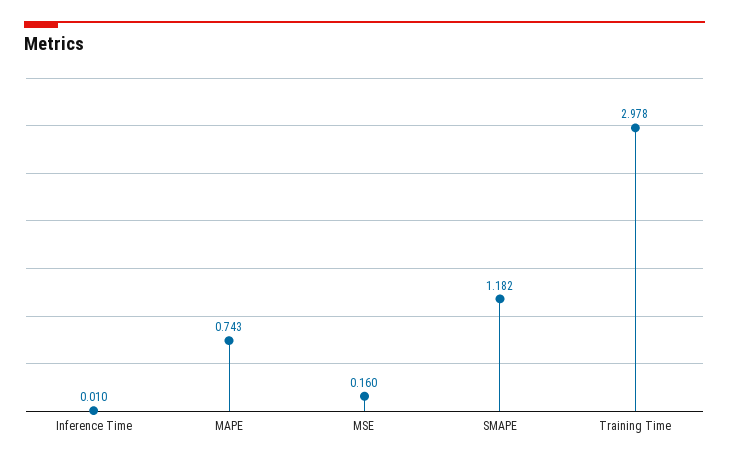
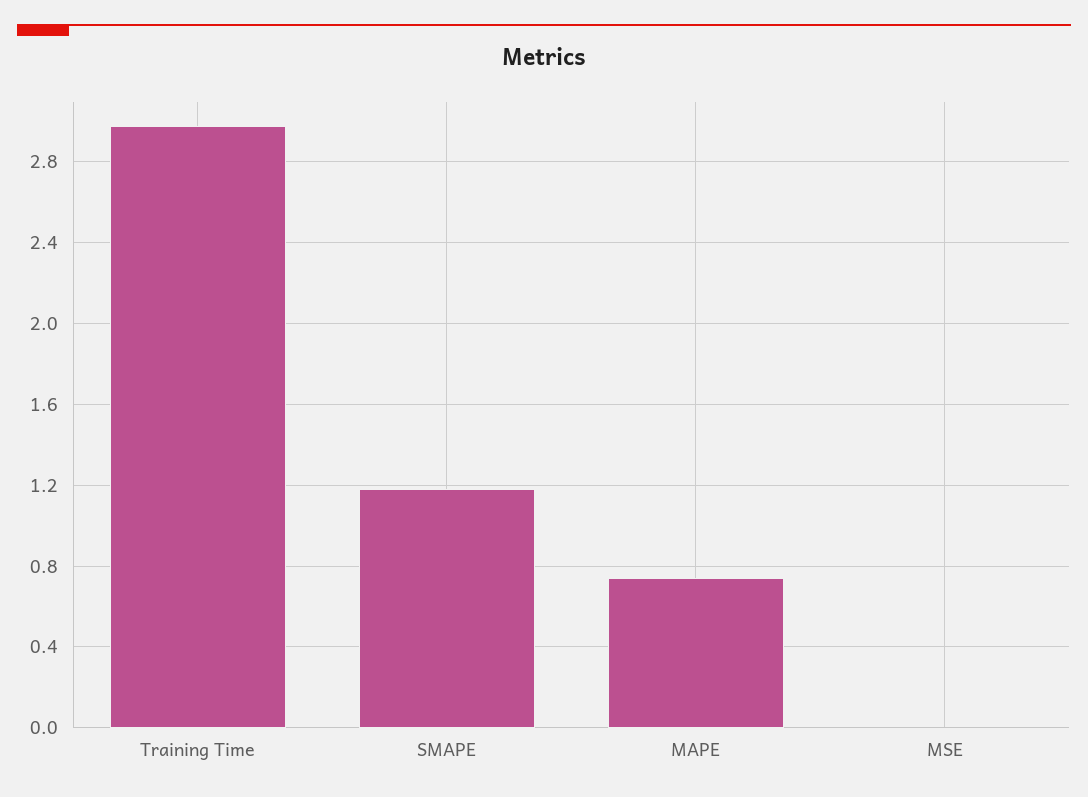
Inference Time: 0.01 -> none
MSE: 0.16 -> 0

